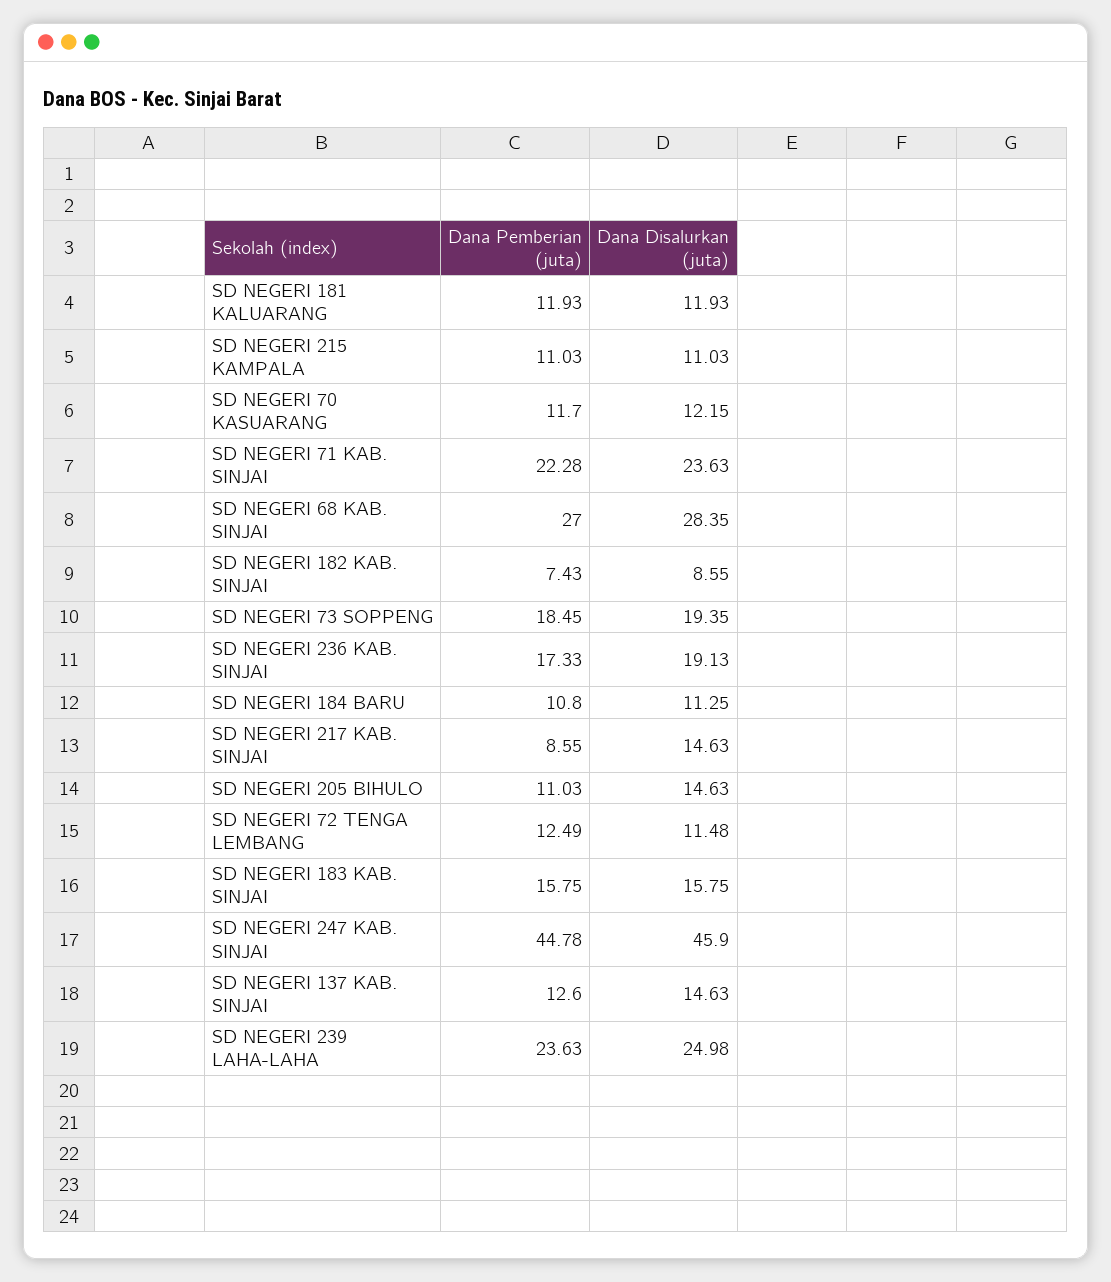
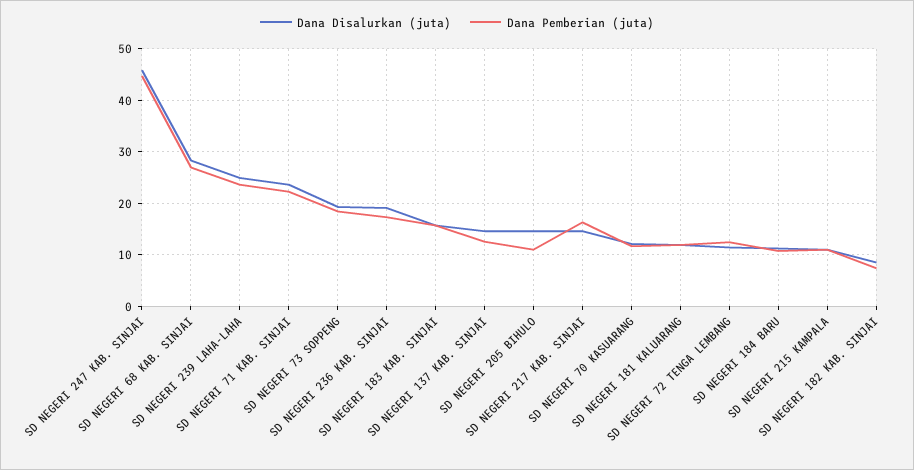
Dana Pemberian (juta), SD NEGERI 217 KAB. SINJAI: 8.55 -> 16

